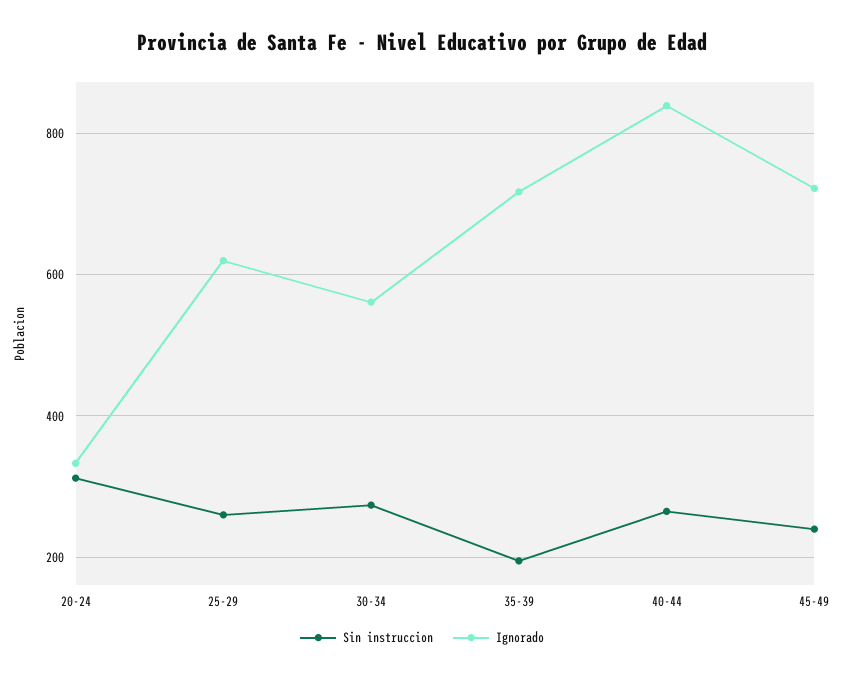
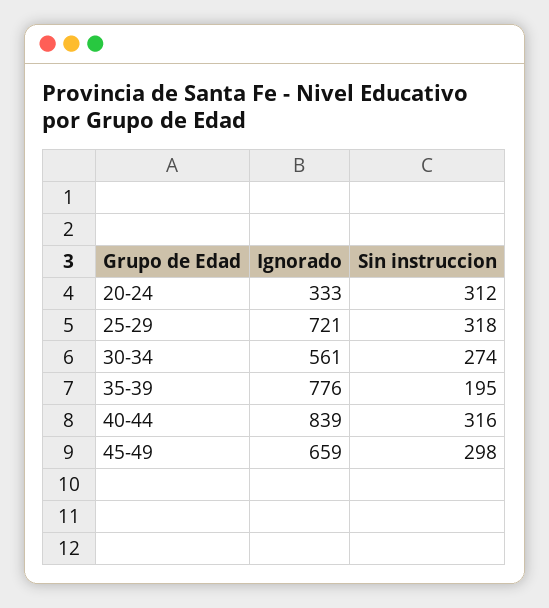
Sin instruccion, 25-29: 260 -> 318
Ignorado, 25-29: 620 -> 721
Ignorado, 35-39: 720 -> 776
Sin instruccion, 40-44: 260 -> 316
Sin instruccion, 45-49: 240 -> 298
Ignorado, 45-49: 720 -> 659

